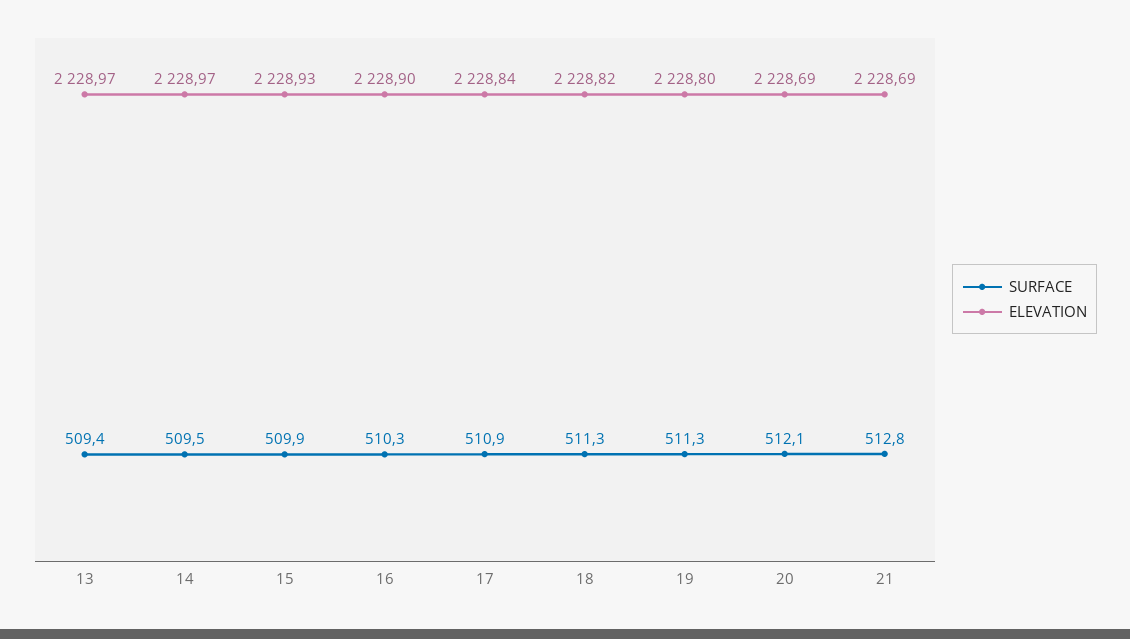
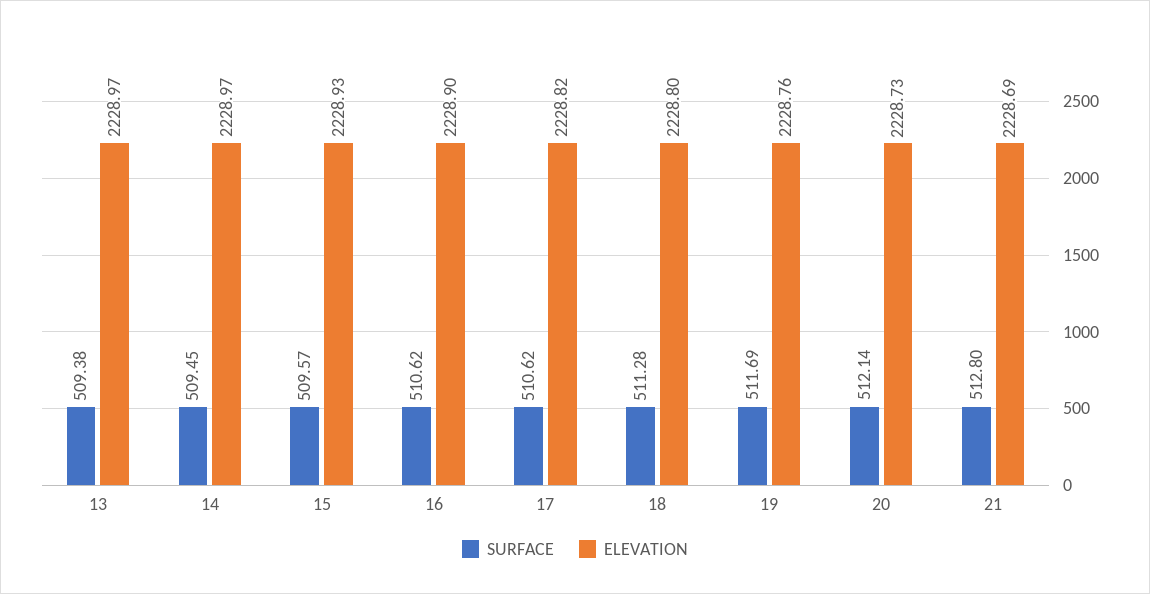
SURFACE, 15: 509.9 -> 509.57
SURFACE, 16: 510.3 -> 510.62
SURFACE, 17: 510.9 -> 510.62
ELEVATION, 17: 2228.84 -> 2228.82
ELEVATION, 18: 2228.82 -> 2228.8
SURFACE, 19: 511.3 -> 511.69
ELEVATION, 19: 2228.8 -> 2228.76
ELEVATION, 20: 2228.69 -> 2228.73

